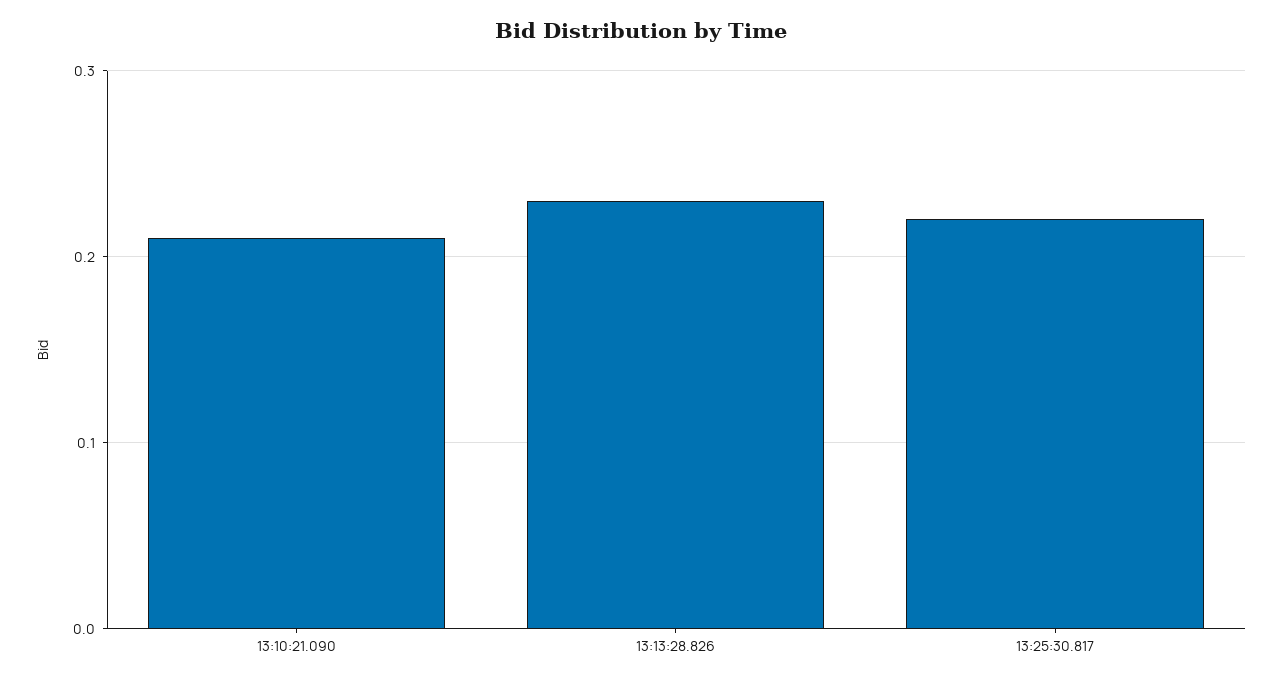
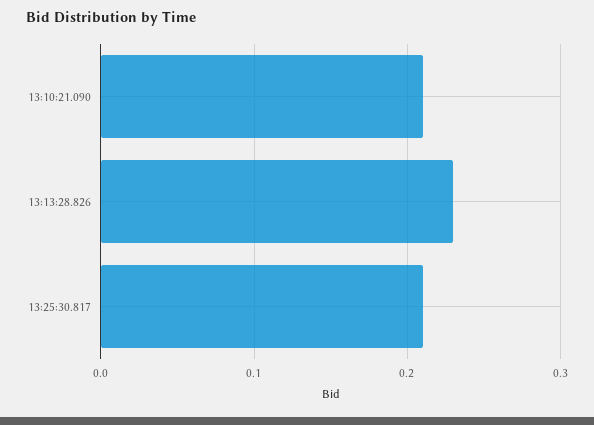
13:25:30.817: 0.22 -> 0.21

